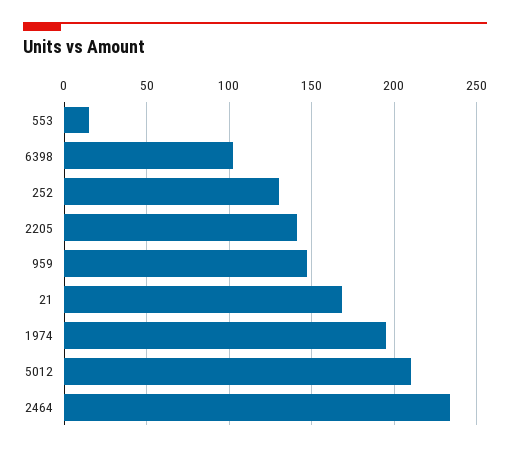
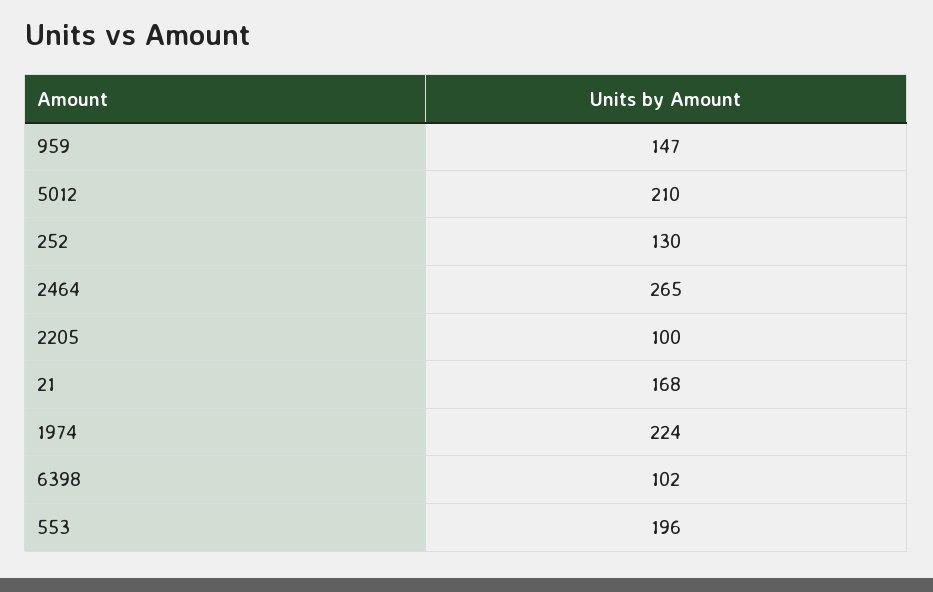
553: 15 -> 196
2205: 140 -> 100
1974: 195 -> 224
2464: 235 -> 265

